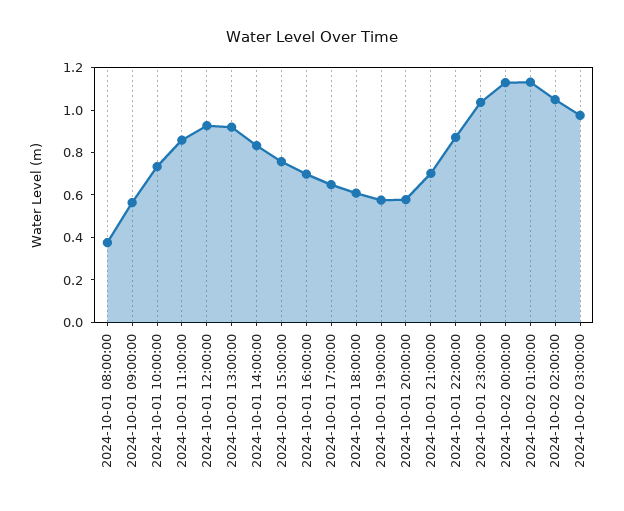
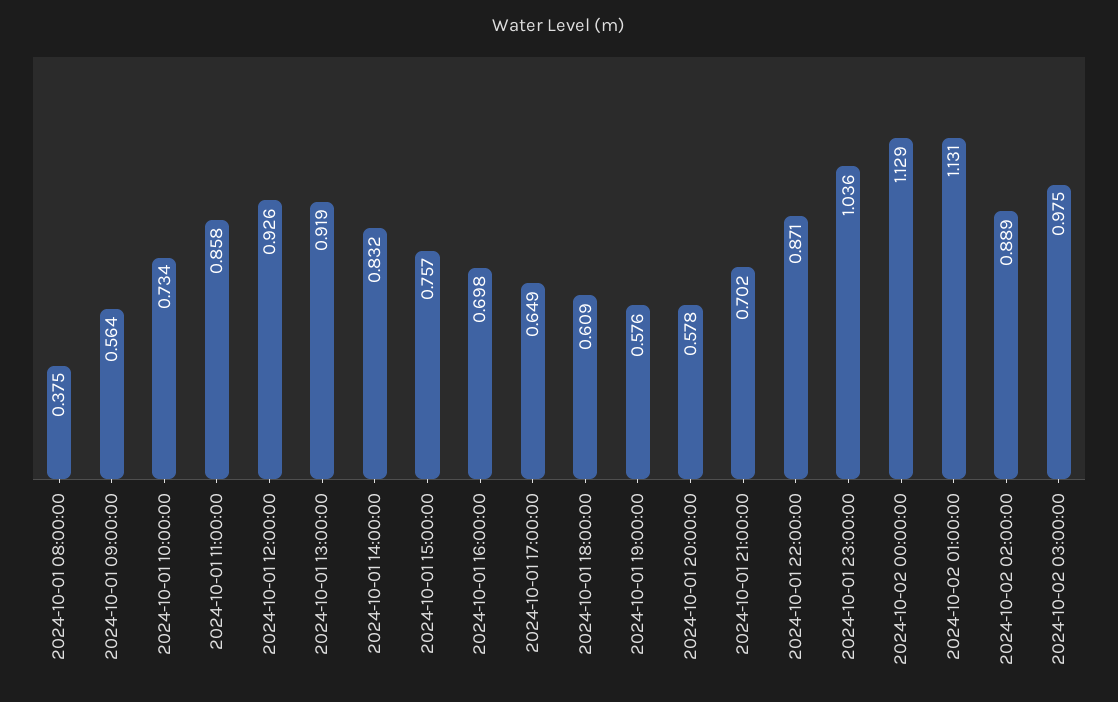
2024-10-02 02:00:00: 1.05 -> 0.889

